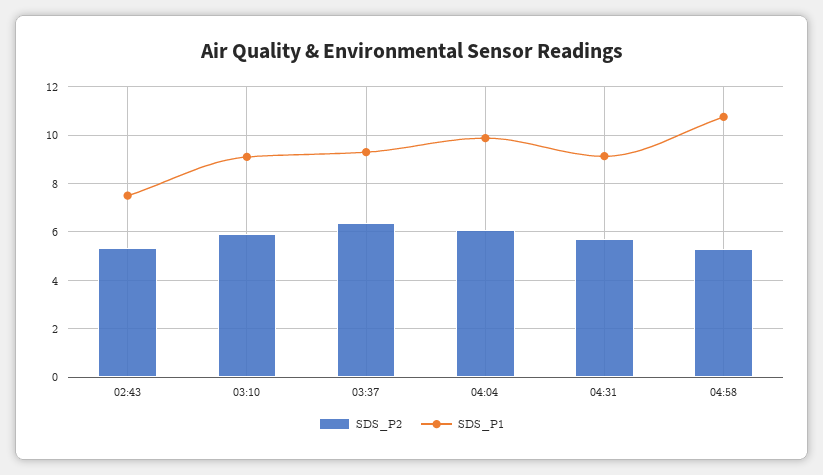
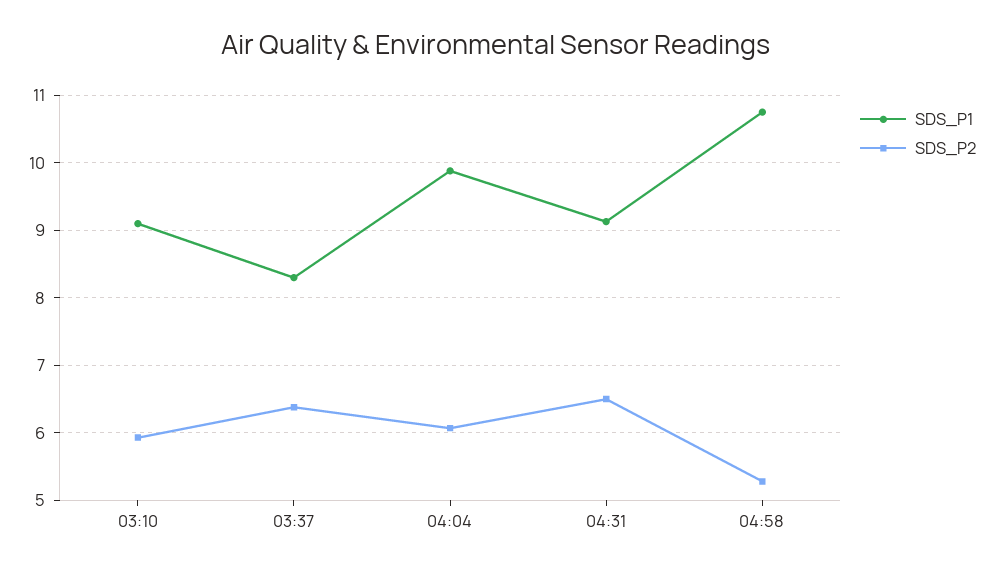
SDS_P2, 02:43: 5.25 -> none
SDS_P1, 02:43: 7.5 -> none
SDS_P1, 03:37: 9.25 -> 8.3
SDS_P2, 04:31: 5.75 -> 6.5

